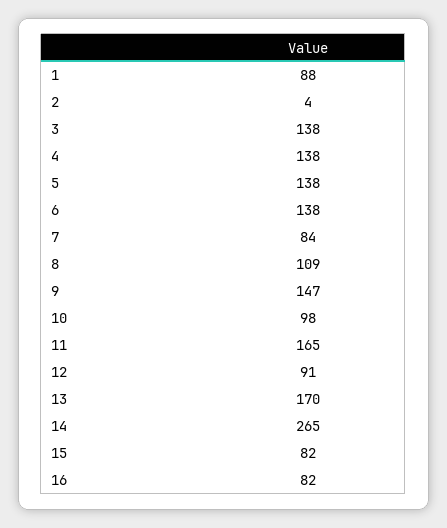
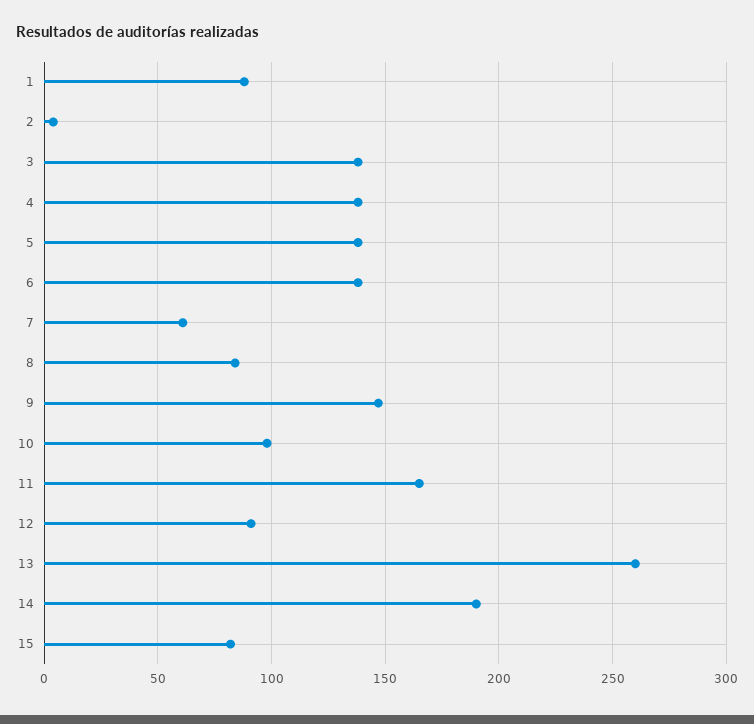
7: 84 -> 60
8: 109 -> 85
13: 170 -> 260
14: 265 -> 190
16: 82 -> none

